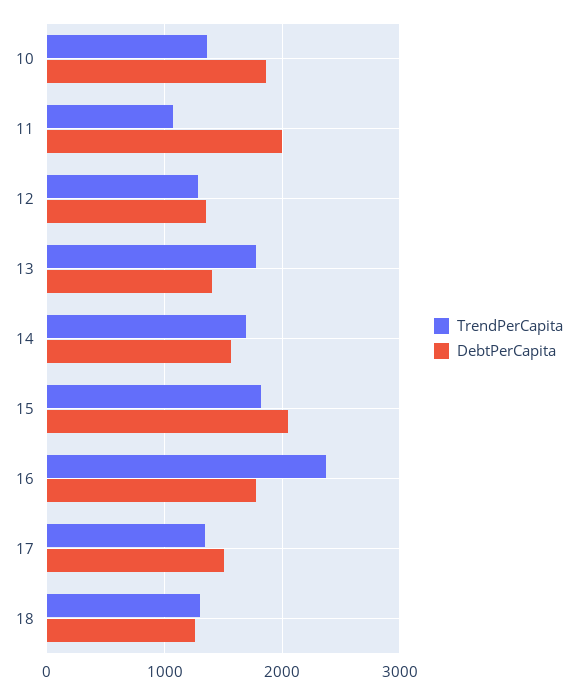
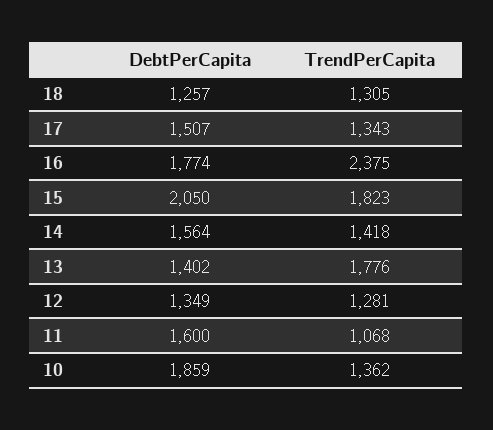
DebtPerCapita, 11: 2000 -> 1600
TrendPerCapita, 14: 1700 -> 1418

